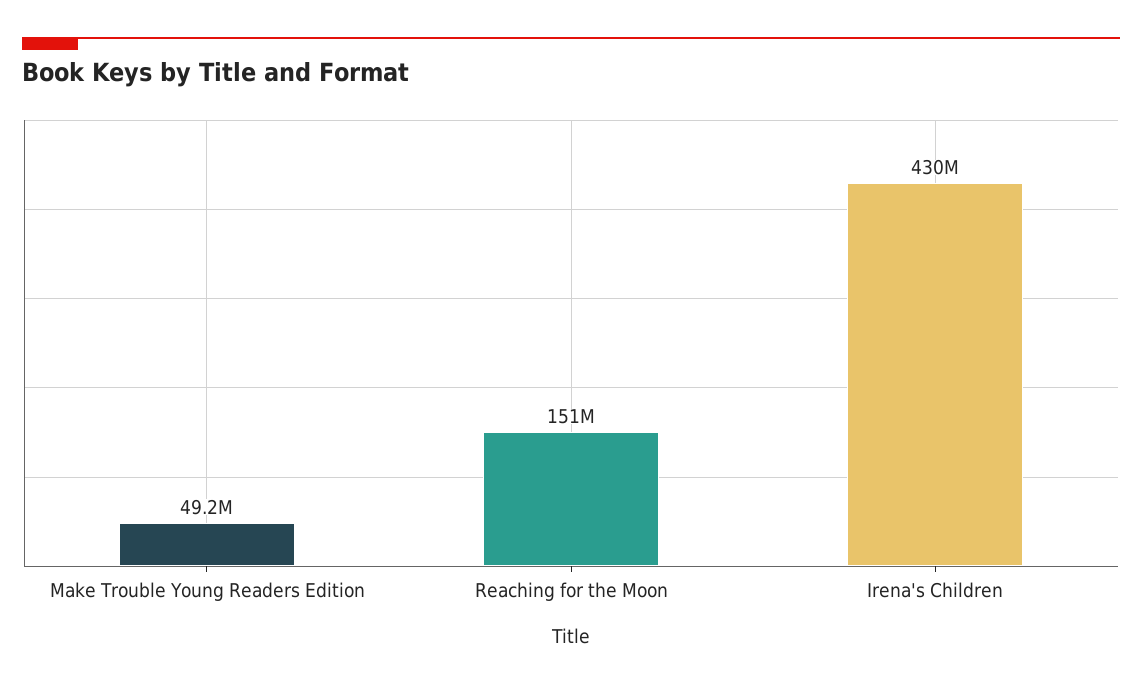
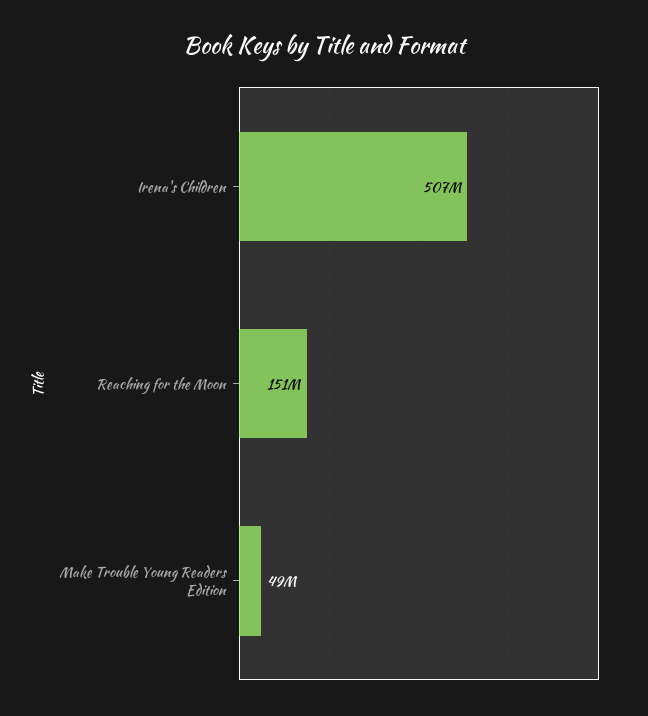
Irena's Children: 430000000 -> 507000000

